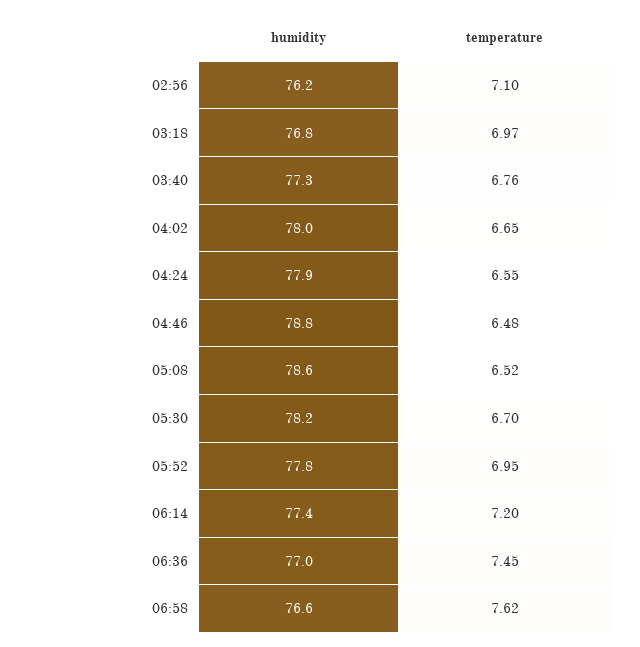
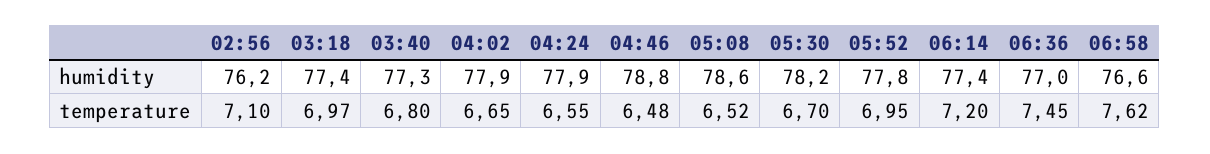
humidity, 03:18: 76.8 -> 77.4
temperature, 03:40: 6.76 -> 6.8
humidity, 04:02: 78 -> 77.9

